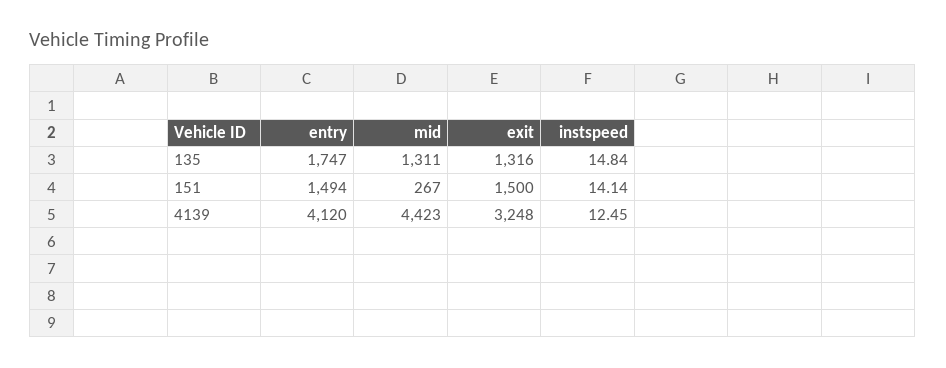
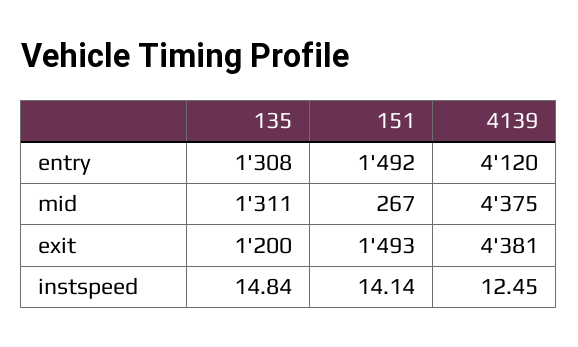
entry, 135: 1747 -> 1308
exit, 135: 1316 -> 1200
entry, 151: 1494 -> 1492
exit, 151: 1500 -> 1493
mid, 4139: 4423 -> 4375
exit, 4139: 3248 -> 4381

